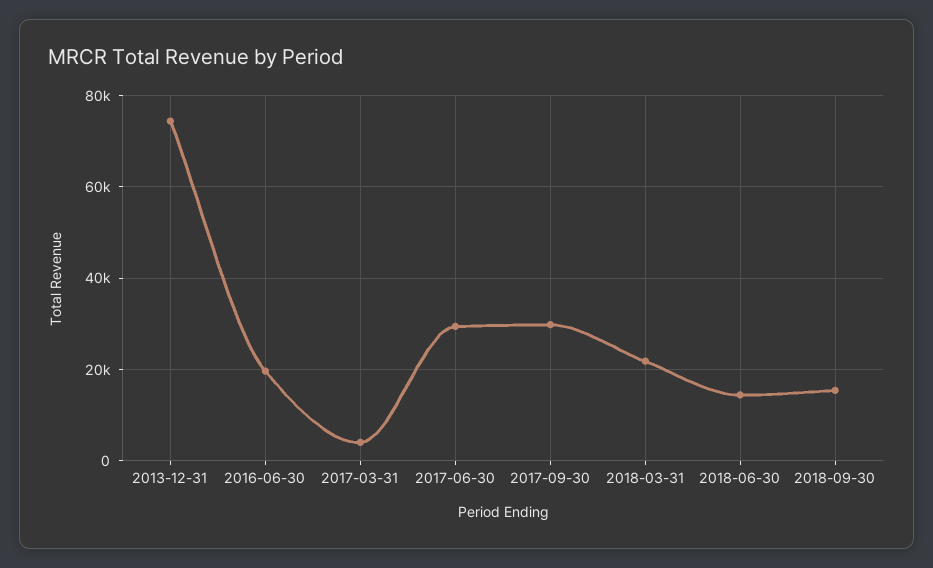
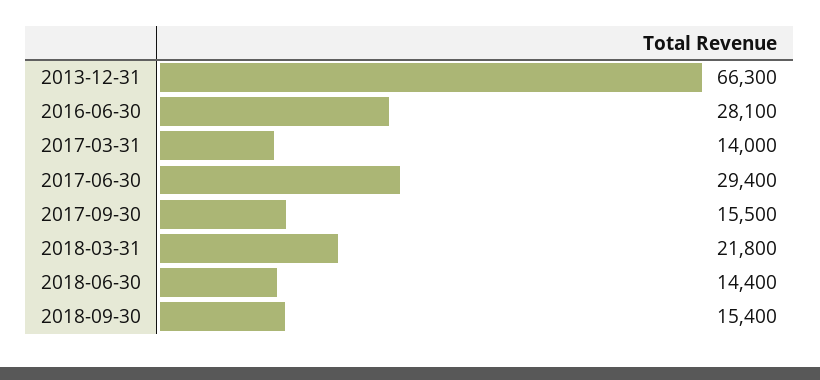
2013-12-31: 74000 -> 66300
2016-06-30: 20000 -> 28100
2017-03-31: 4000 -> 14000
2017-09-30: 30000 -> 15500

